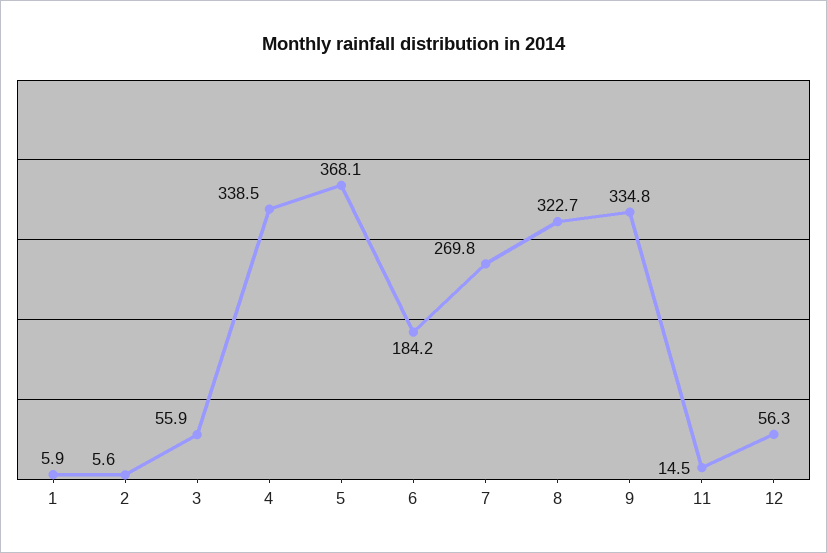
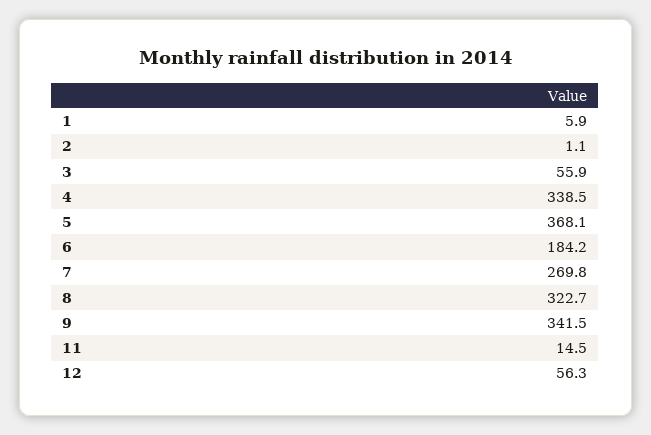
2: 5.6 -> 1.1
9: 334.8 -> 341.5

